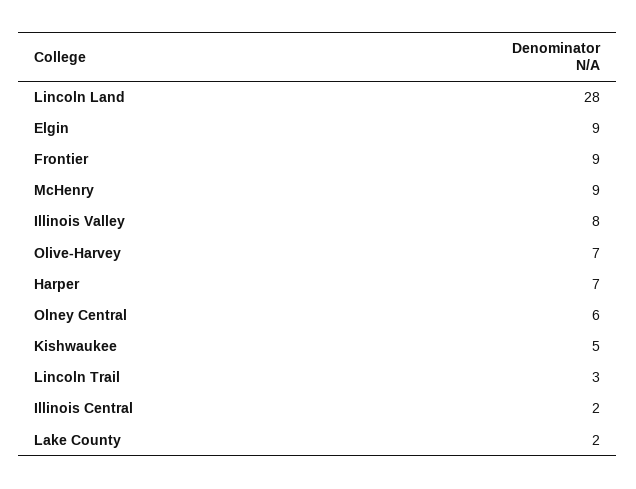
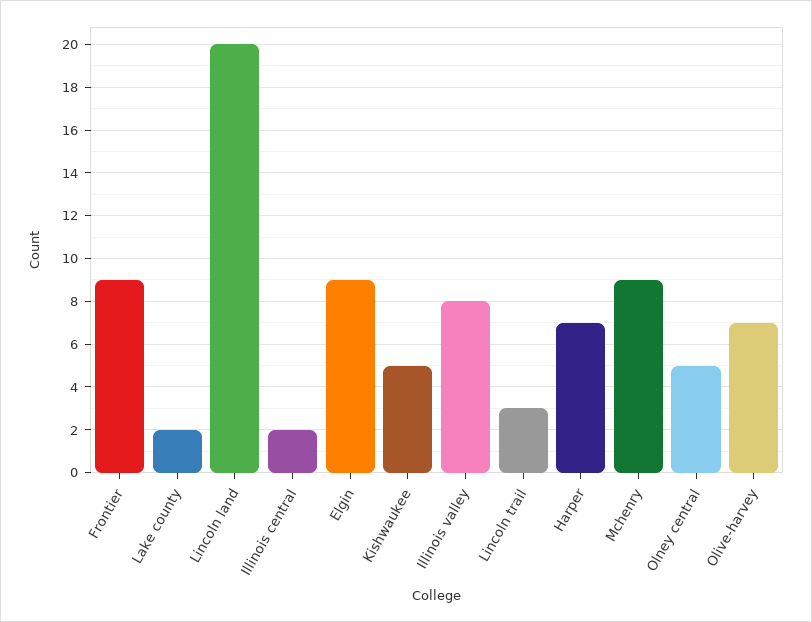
Lincoln Land: 28 -> 20
Olney Central: 6 -> 5

